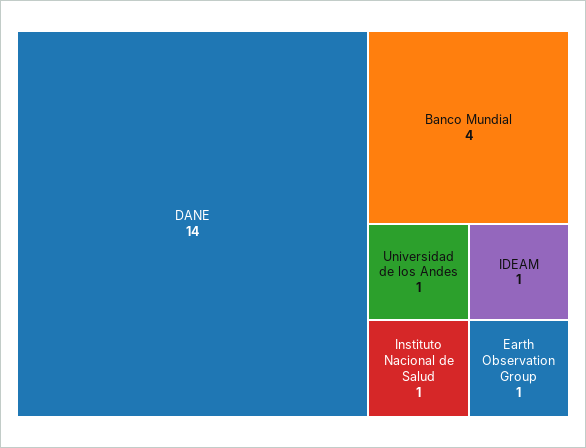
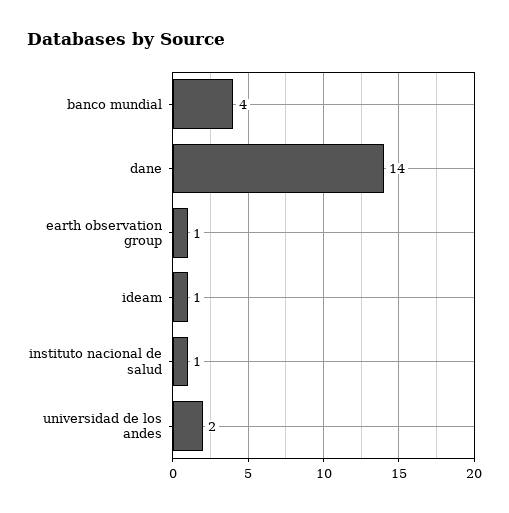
Universidad de los Andes: 1 -> 2

